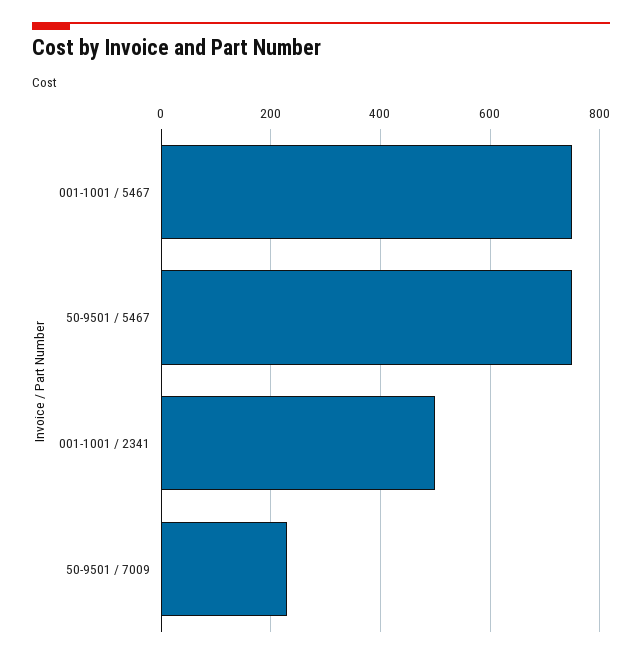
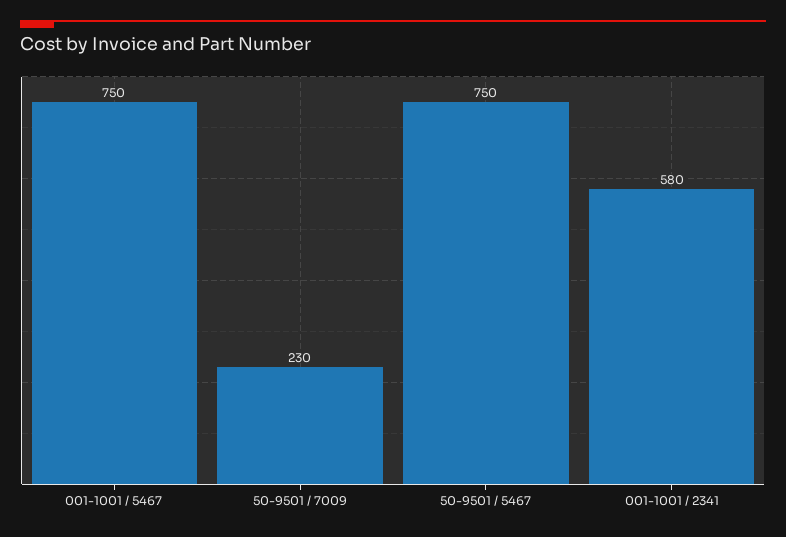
001-1001 / 2341: 500 -> 580

